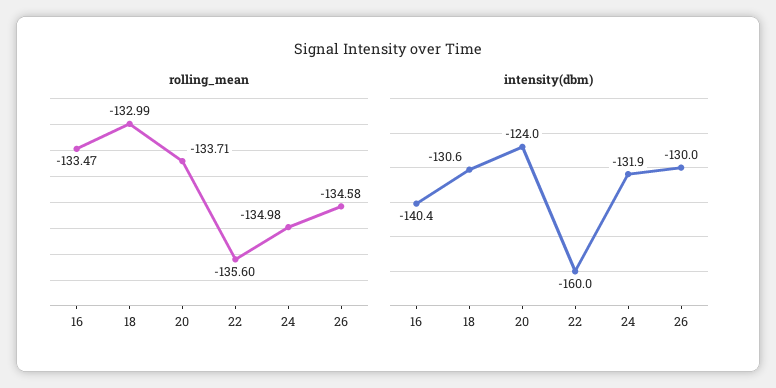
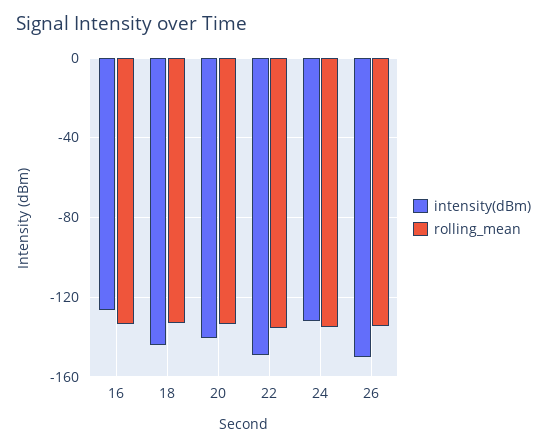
intensity(dbm), 16: -140.4 -> -125
intensity(dbm), 18: -130.6 -> -145
intensity(dbm), 20: -124 -> -140
intensity(dbm), 22: -160 -> -150
intensity(dbm), 26: -130 -> -150

